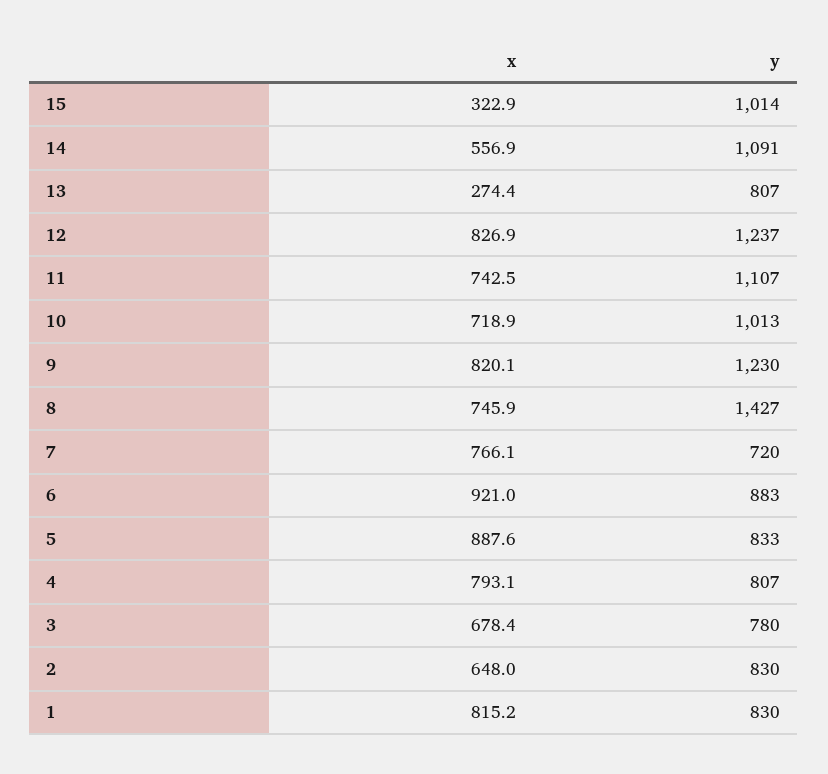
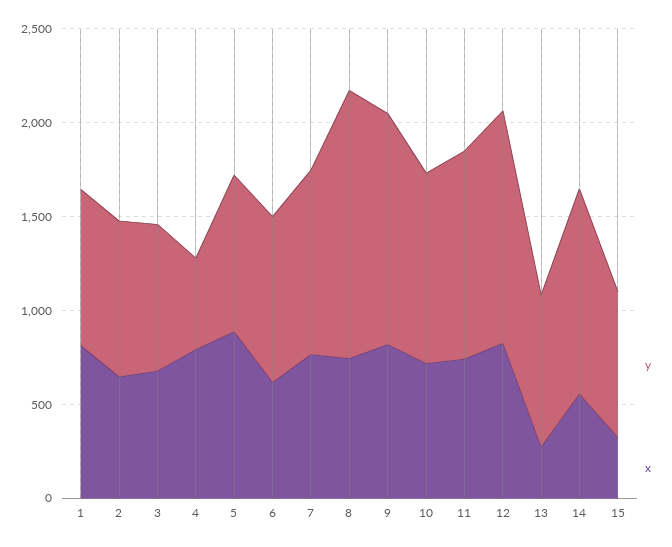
y, 15: 1014 -> 800
y, 7: 720 -> 1000
x, 6: 921 -> 600
y, 4: 807 -> 500

